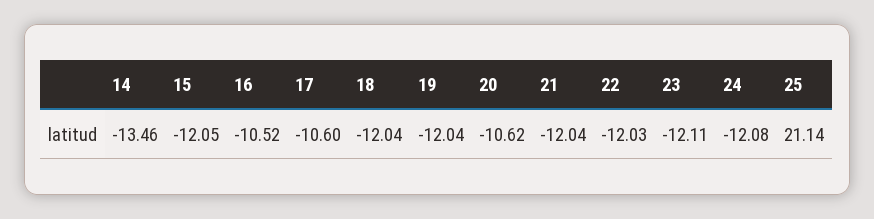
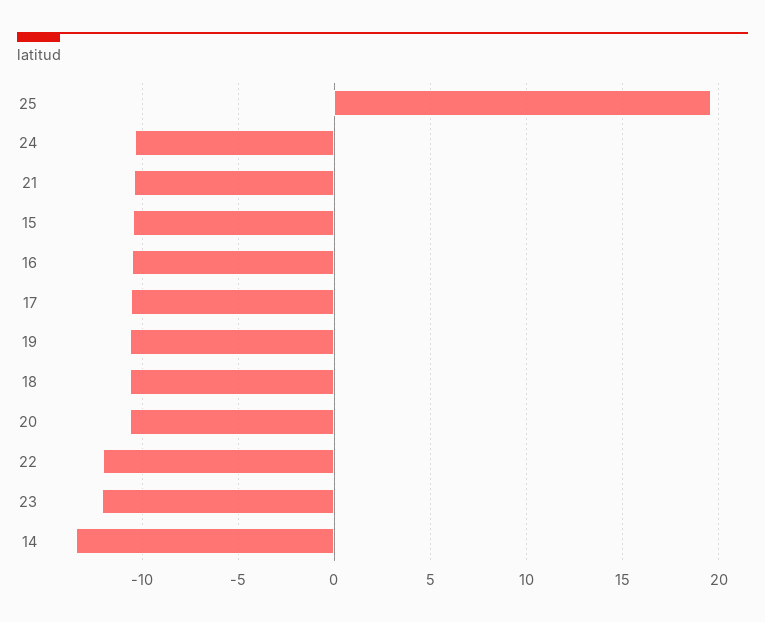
15: -12.05 -> -10.5
18: -12.04 -> -10.5
19: -12.04 -> -10.5
21: -12.04 -> -10.5
24: -12.08 -> -10.5
25: 21.14 -> 19.5

